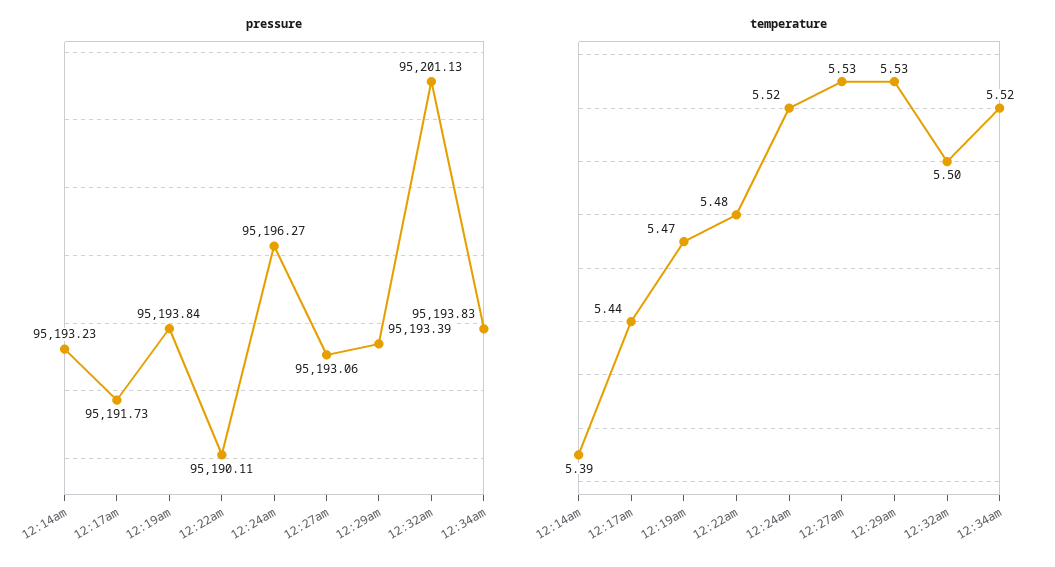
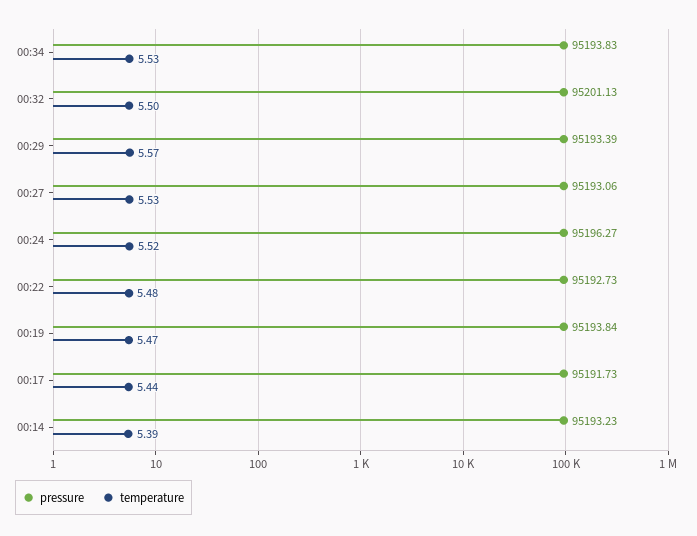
pressure, 12:22am: 95190.11 -> 95192.73
temperature, 12:29am: 5.53 -> 5.57
temperature, 12:34am: 5.52 -> 5.53

